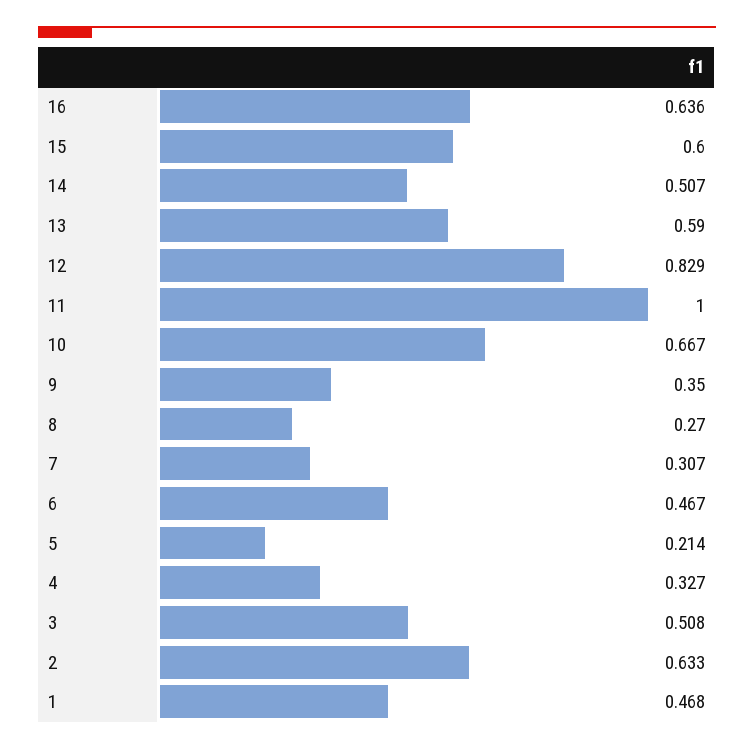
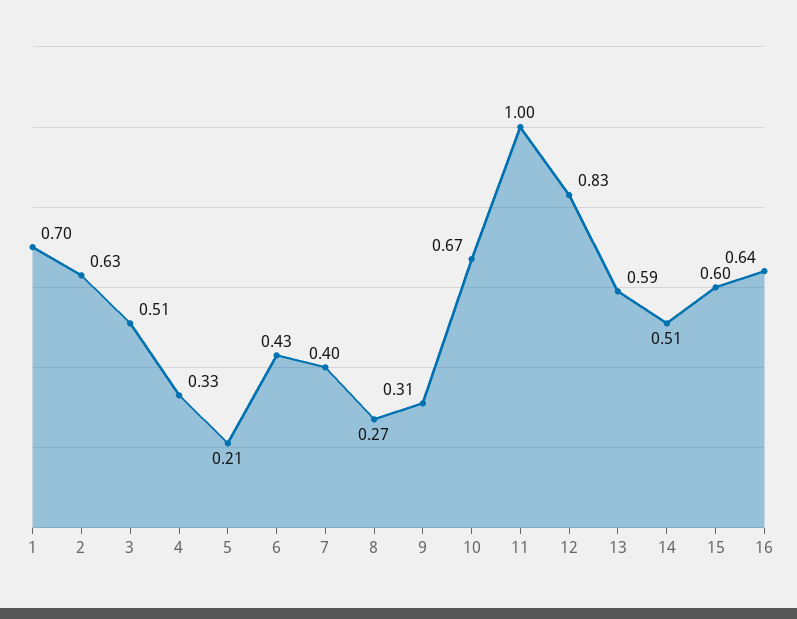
9: 0.35 -> 0.31
7: 0.307 -> 0.4
6: 0.467 -> 0.43
1: 0.468 -> 0.7

